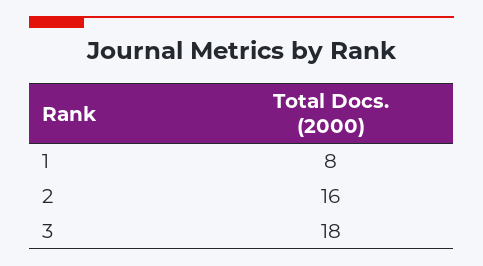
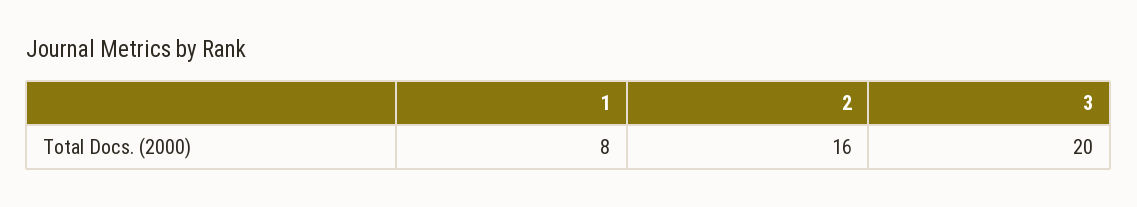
3: 18 -> 20

